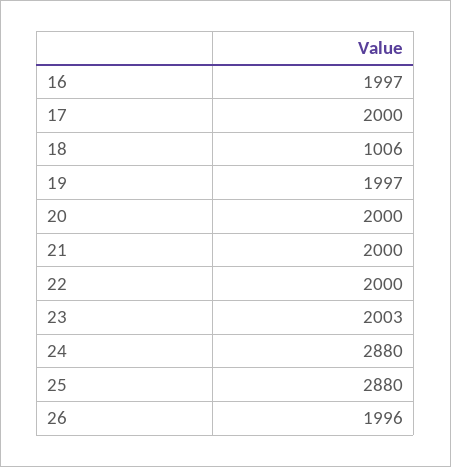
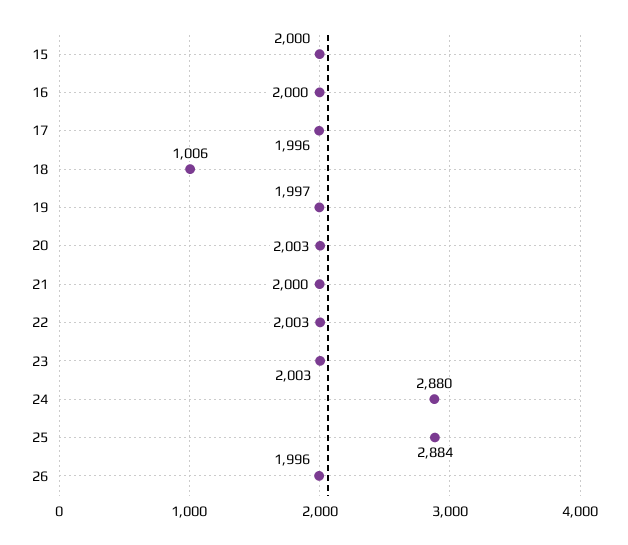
16: 1997 -> 2000
17: 2000 -> 1996
20: 2000 -> 2003
22: 2000 -> 2003
25: 2880 -> 2884
15: none -> 2000

